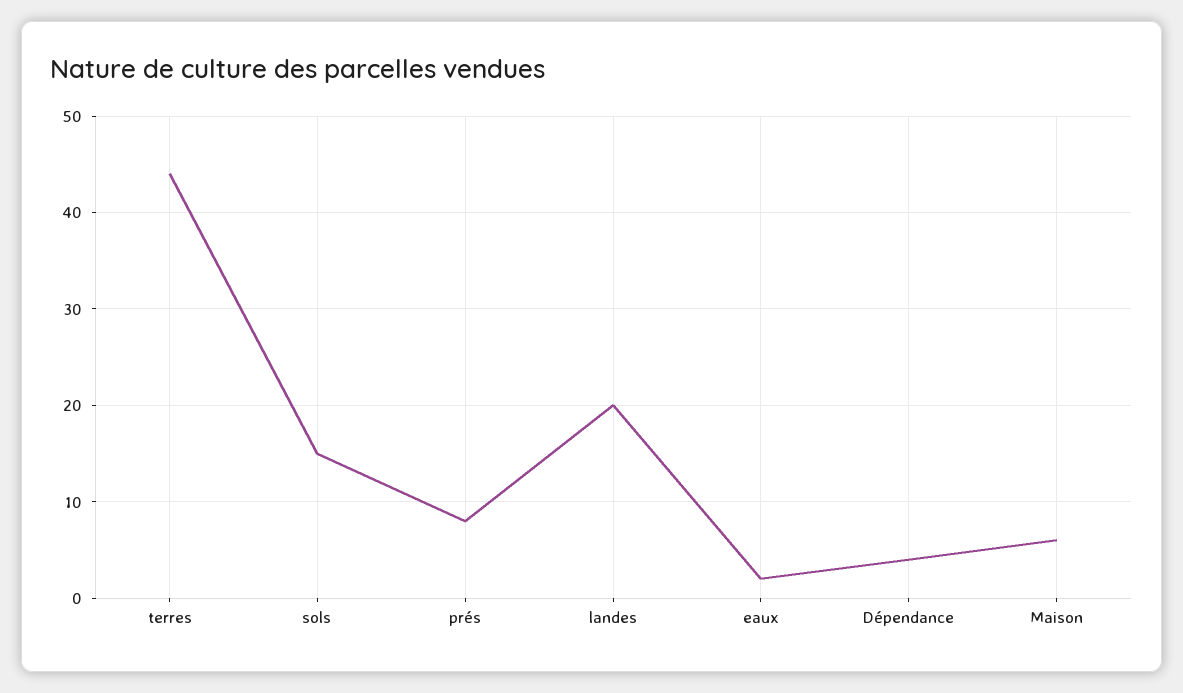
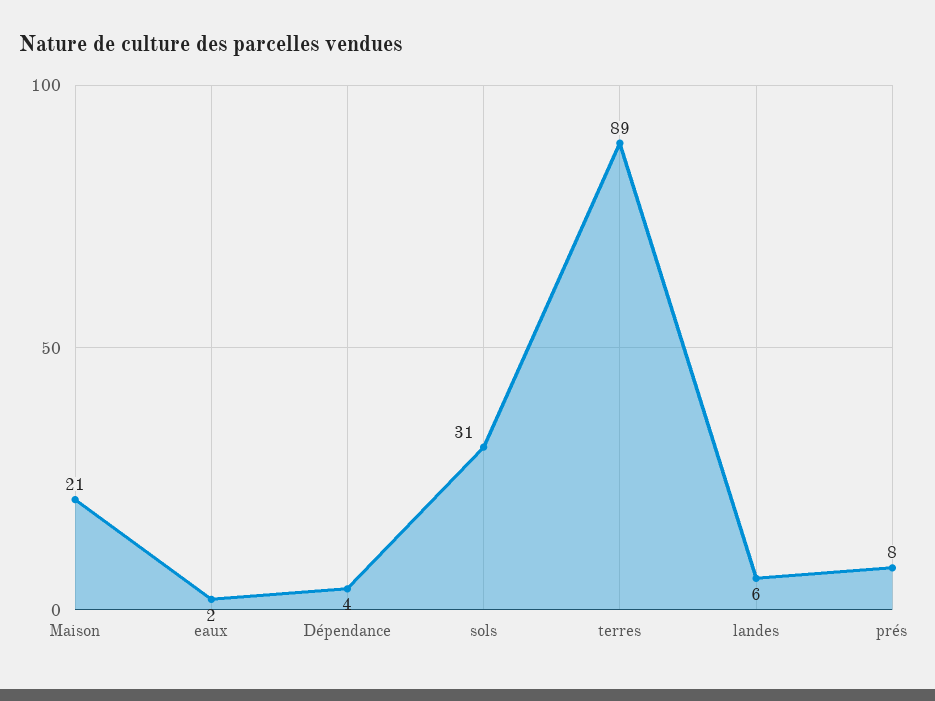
terres: 44 -> 89
sols: 15 -> 31
landes: 20 -> 6
Maison: 6 -> 21

